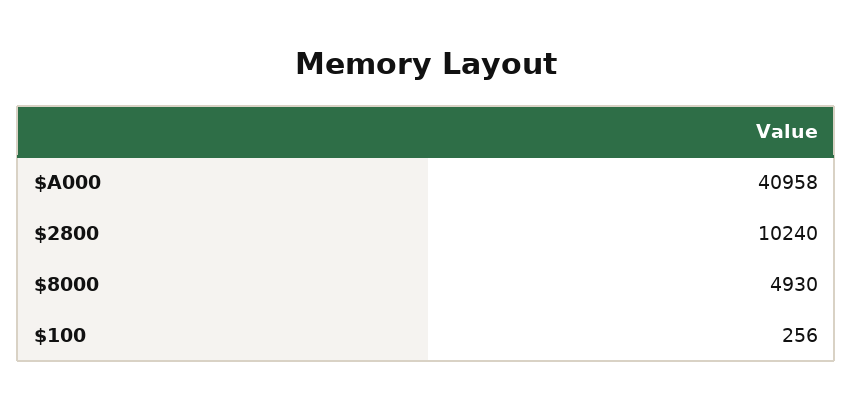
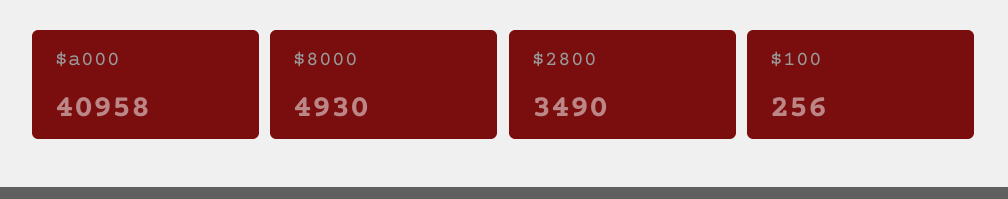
$2800: 10240 -> 3490

